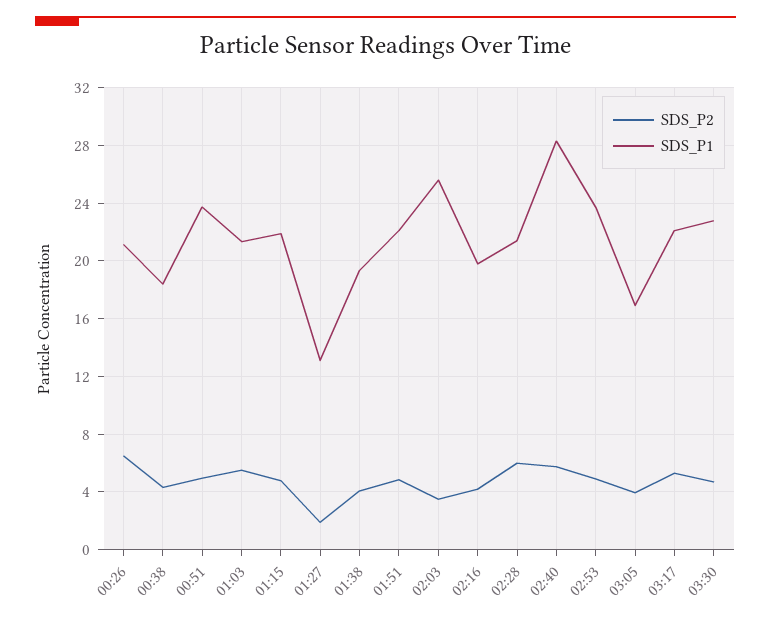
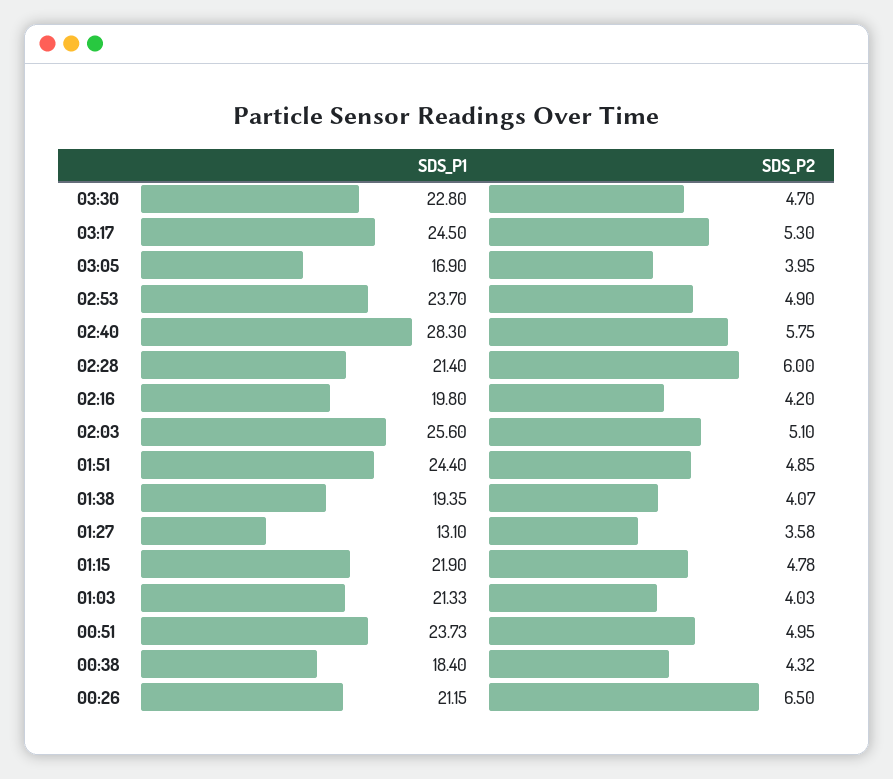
SDS_P2, 01:03: 5.5 -> 4.03
SDS_P2, 01:27: 2 -> 3.58
SDS_P1, 01:51: 22 -> 24.4
SDS_P2, 02:03: 3.5 -> 5.1
SDS_P1, 03:17: 22 -> 24.5

